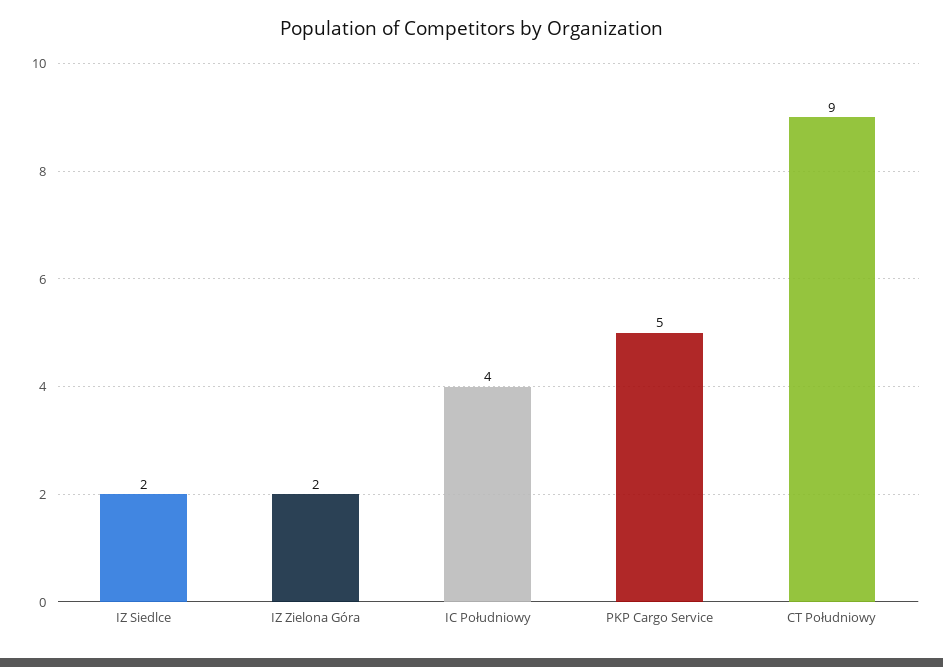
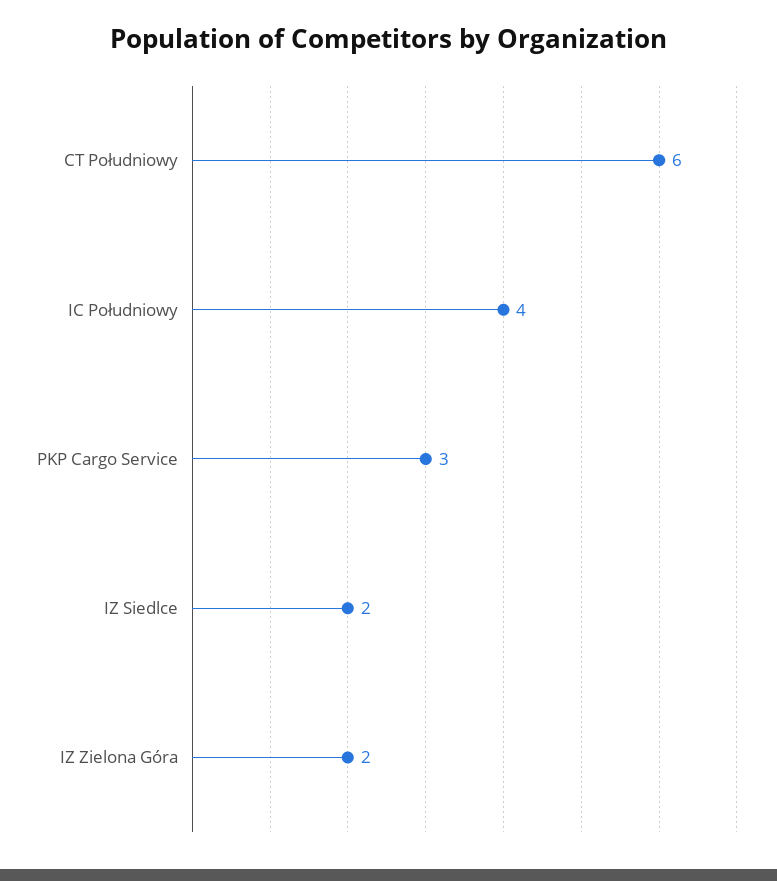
PKP Cargo Service: 5 -> 3
CT Południowy: 9 -> 6

